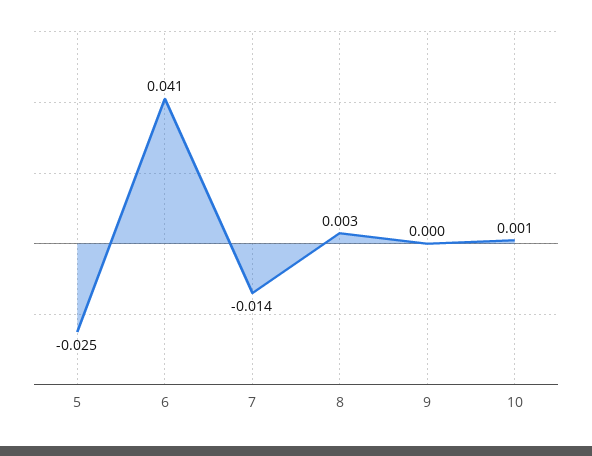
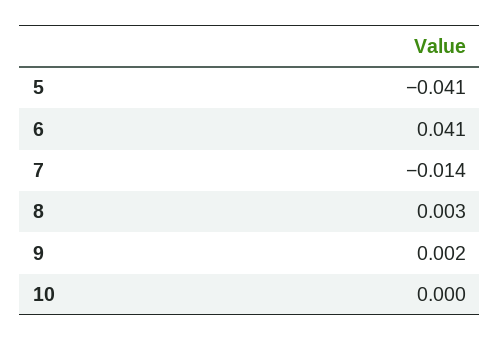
5: -0.025 -> -0.041
9: 0 -> 0.002
10: 0.001 -> 0

